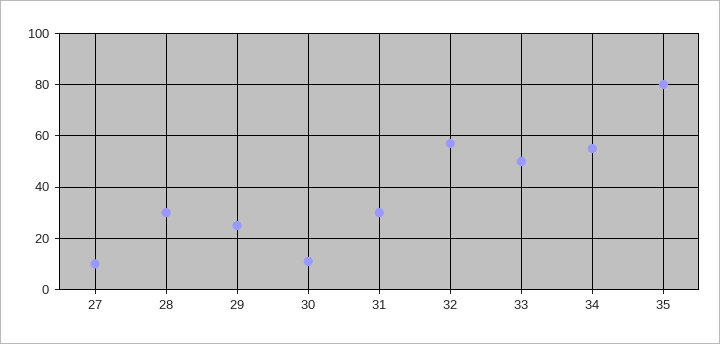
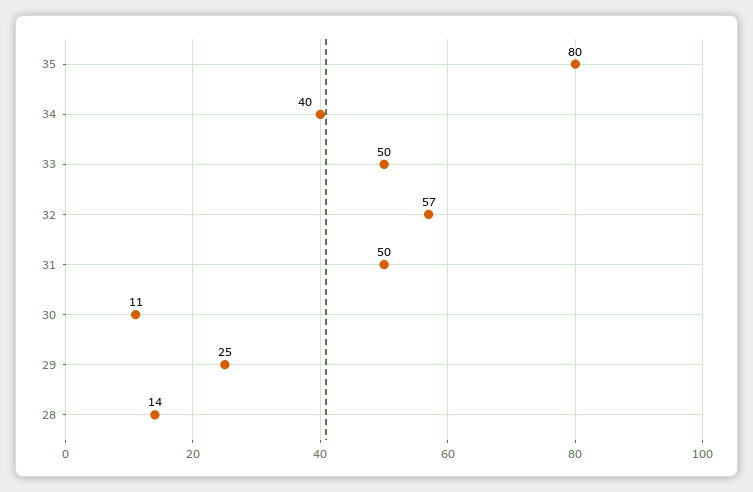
27: 10 -> none
28: 30 -> 14
31: 30 -> 50
34: 55 -> 40

